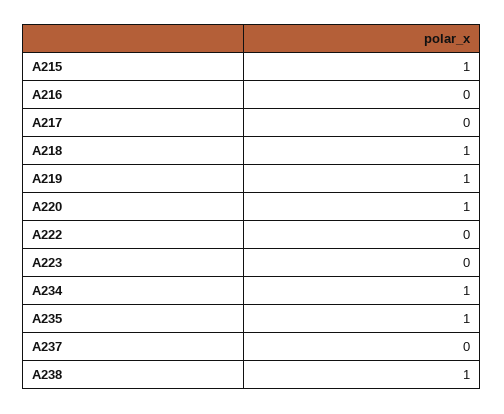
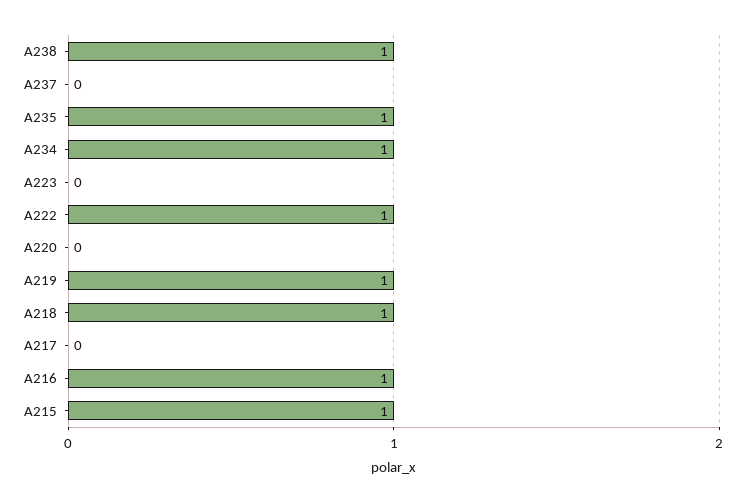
A216: 0 -> 1
A220: 1 -> 0
A222: 0 -> 1

